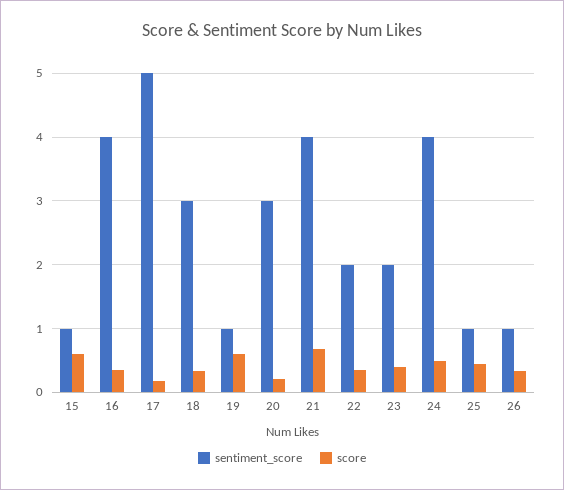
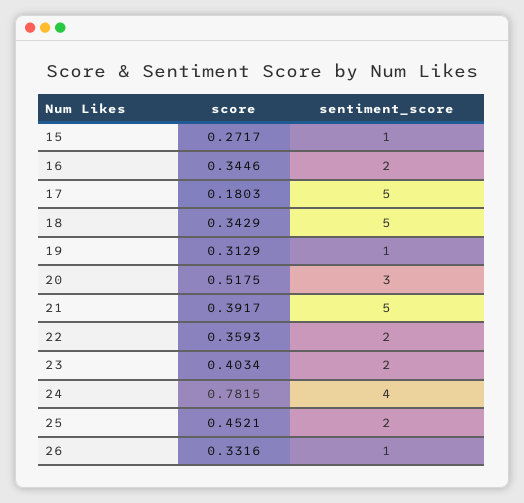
score, 15: 0.6 -> 0.2717
sentiment_score, 16: 4 -> 2
sentiment_score, 18: 3 -> 5
score, 19: 0.6 -> 0.3129
score, 20: 0.2 -> 0.5175
sentiment_score, 21: 4 -> 5
score, 21: 0.7 -> 0.3917
score, 24: 0.5 -> 0.7815
sentiment_score, 25: 1 -> 2

